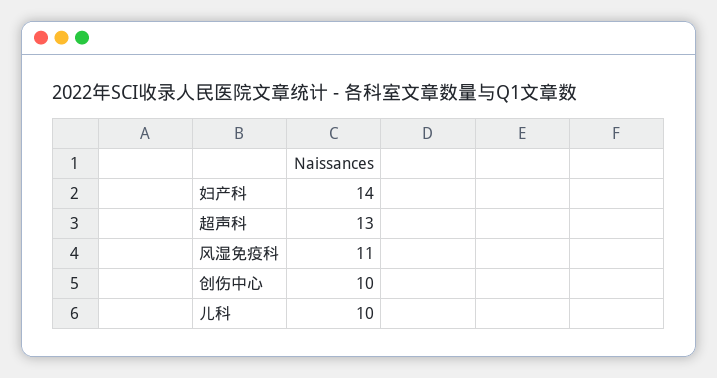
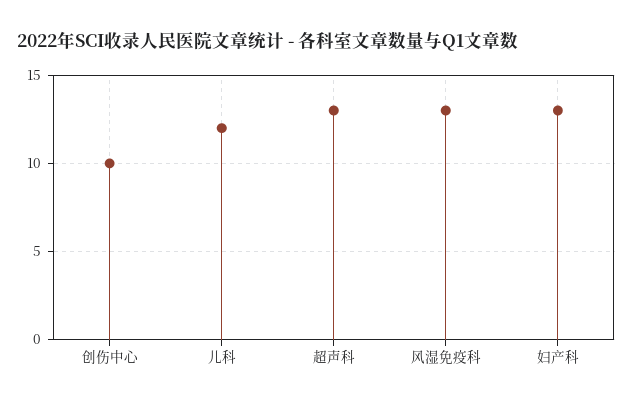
妇产科: 14 -> 13
风湿免疫科: 11 -> 13
儿科: 10 -> 12

